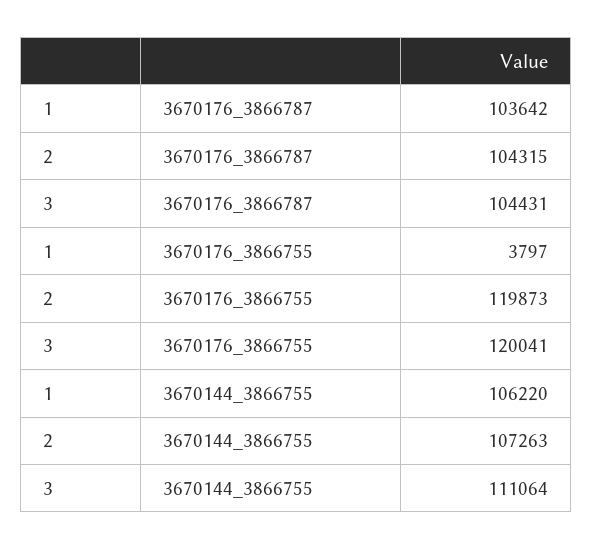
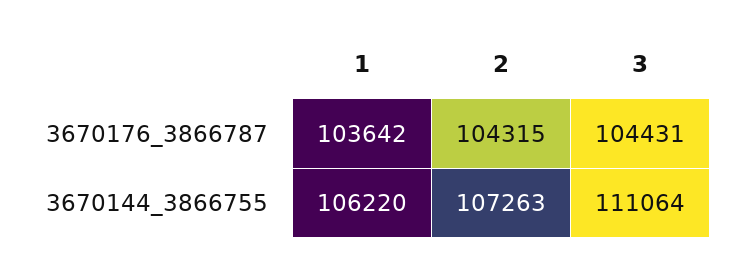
1, 3670176_3866755: 3797 -> none
2, 3670176_3866755: 119873 -> none
3, 3670176_3866755: 120041 -> none

